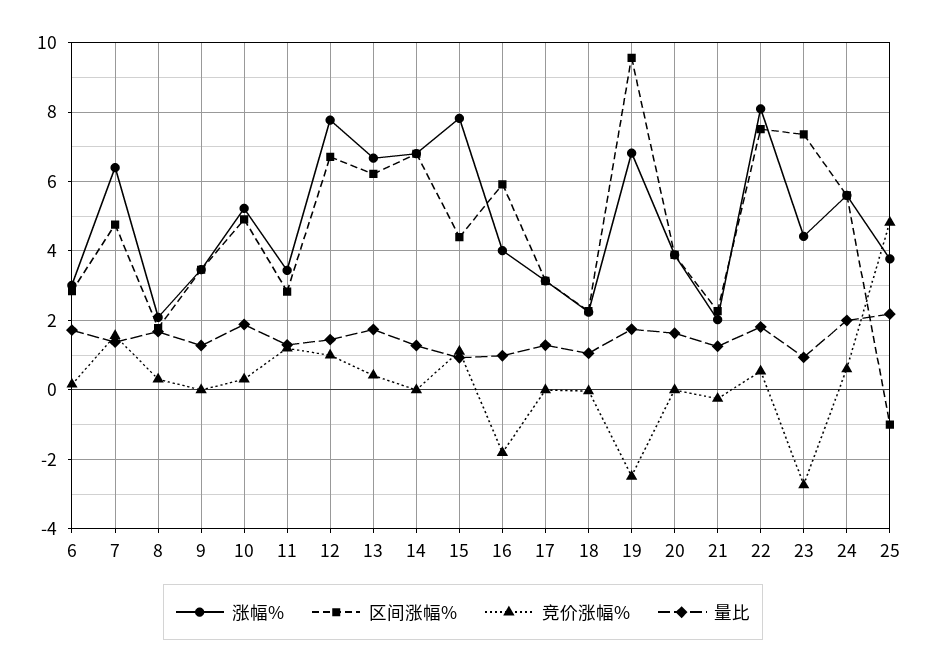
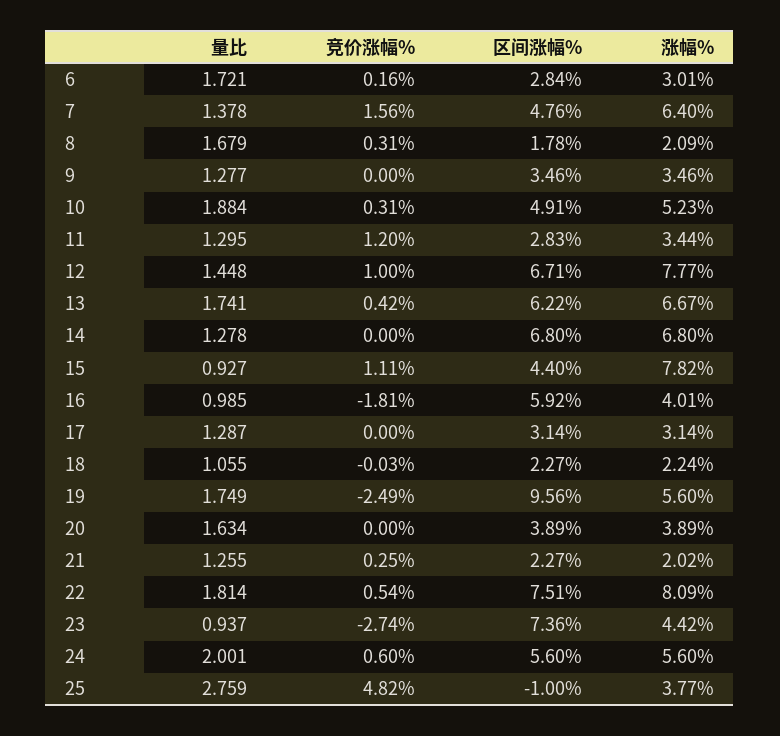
涨幅%, 19: 6.8 -> 5.6
竞价涨幅%, 21: -0.2 -> 0.25
量比, 25: 2.2 -> 2.759

